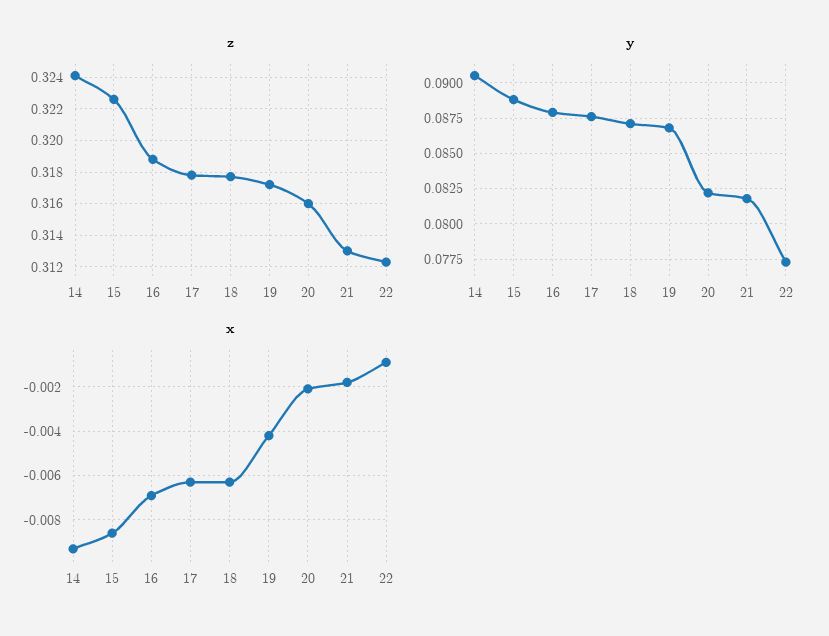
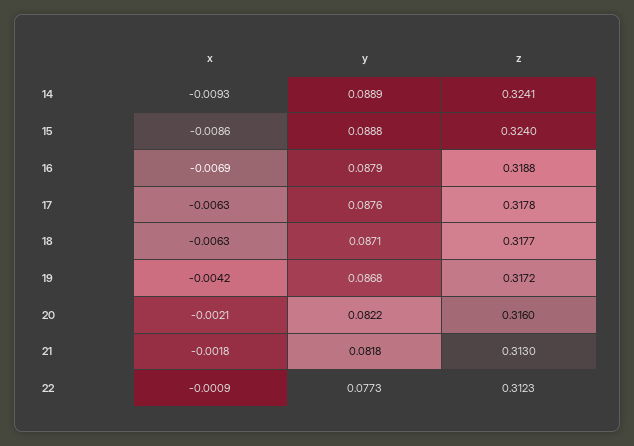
z, 15: 0.3225 -> 0.324
y, 14: 0.0905 -> 0.0889

